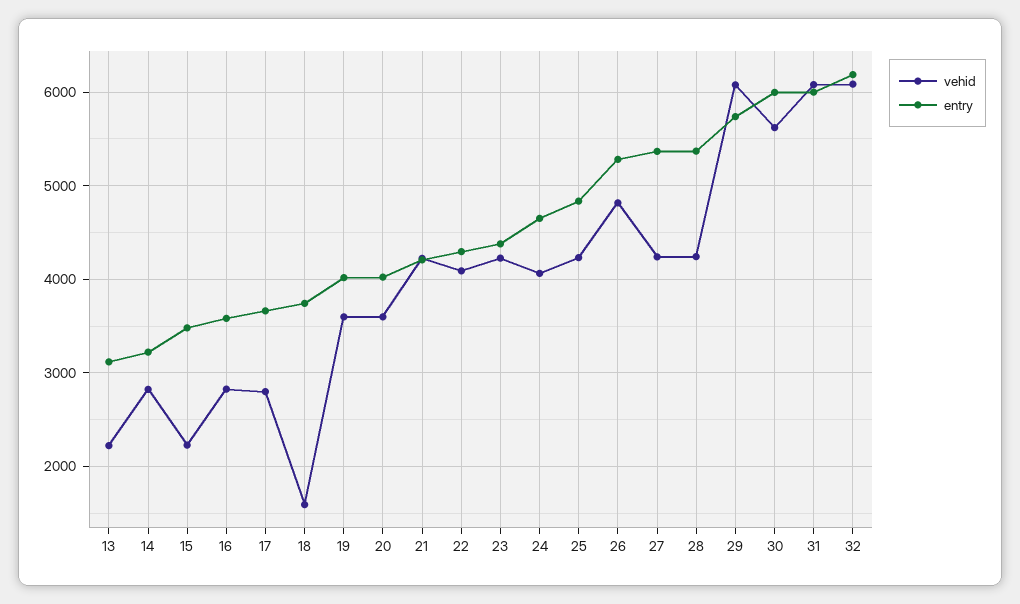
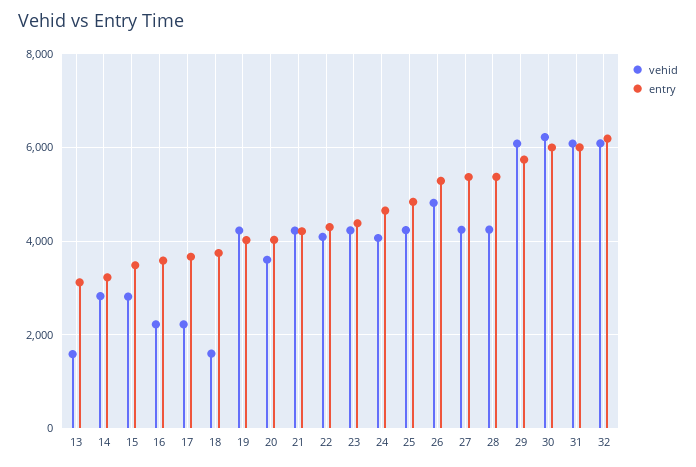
vehid, 13: 2200 -> 1600
vehid, 15: 2200 -> 2800
vehid, 16: 2800 -> 2200
vehid, 17: 2800 -> 2200
vehid, 19: 3600 -> 4200
vehid, 30: 5600 -> 6200

